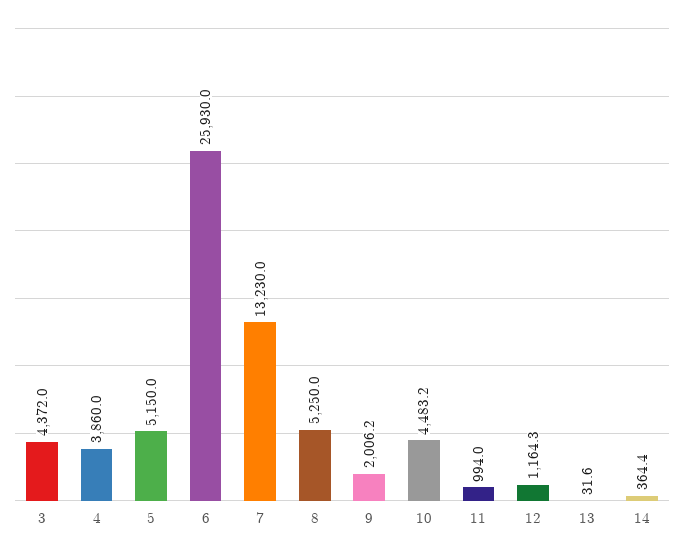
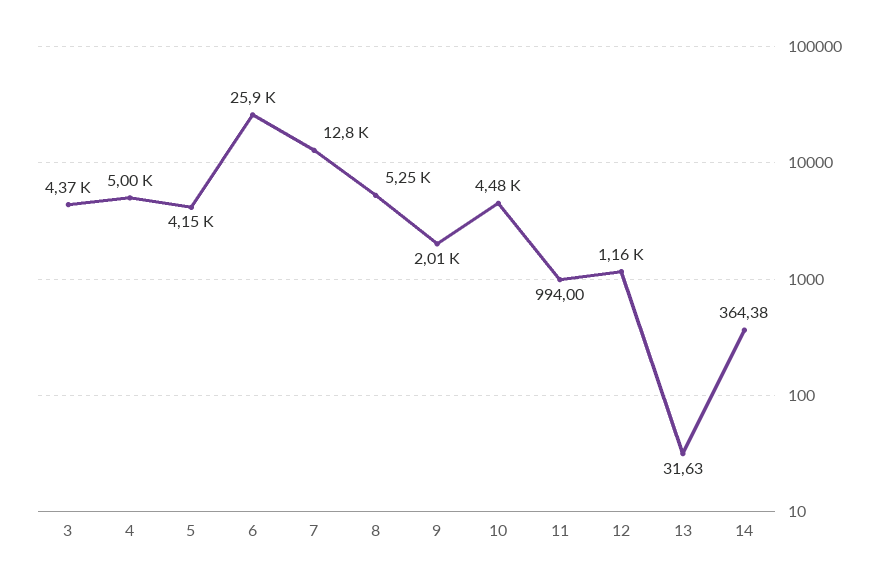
4: 3860 -> 5000
5: 5150 -> 4150
7: 13230 -> 12800

